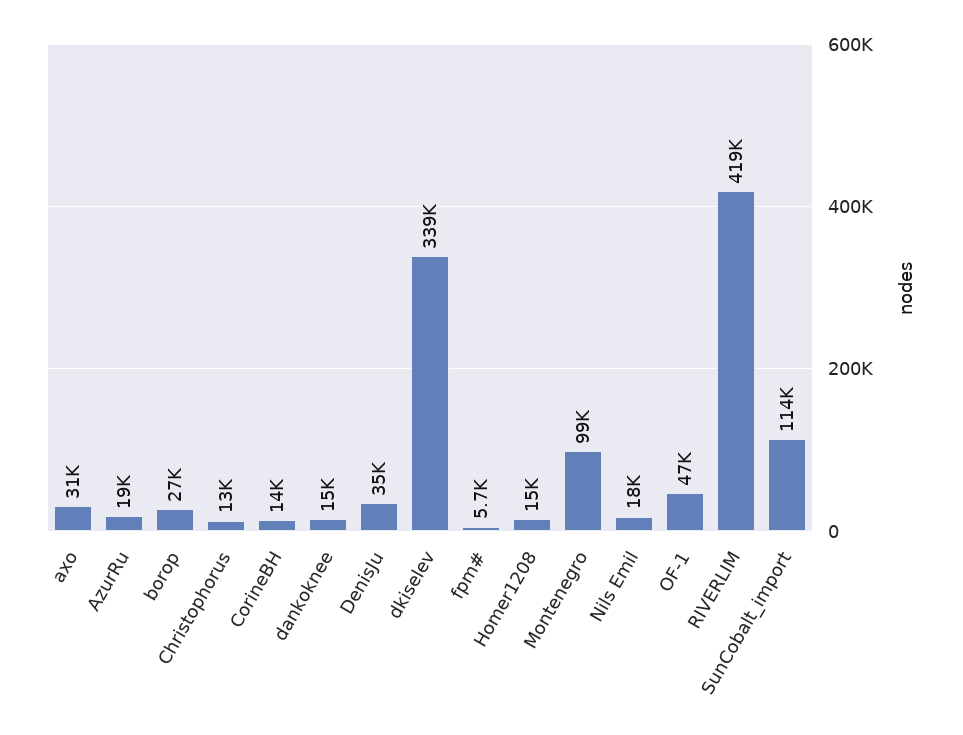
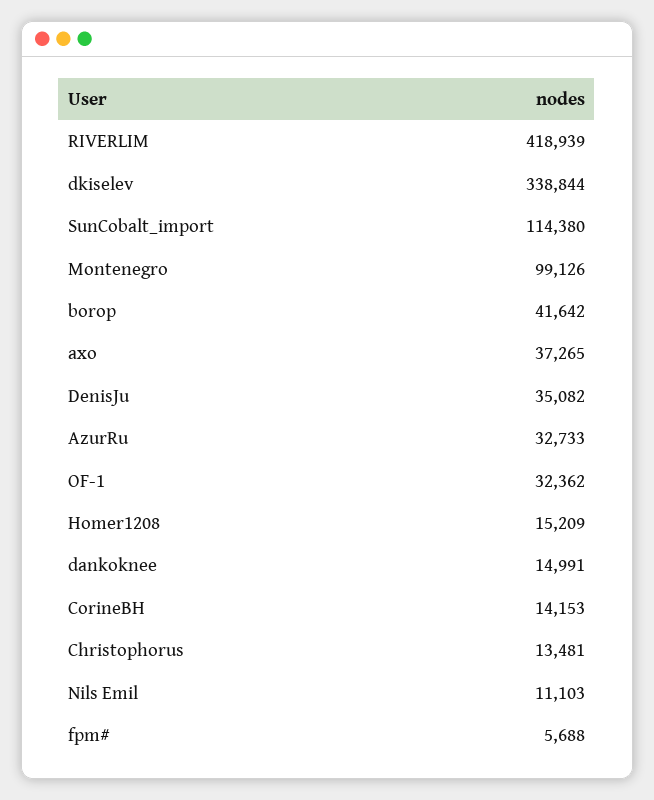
axo: 31000 -> 37265
AzurRu: 19000 -> 32733
borop: 27000 -> 41642
Nils Emil: 18000 -> 11103
OF-1: 47000 -> 32362

